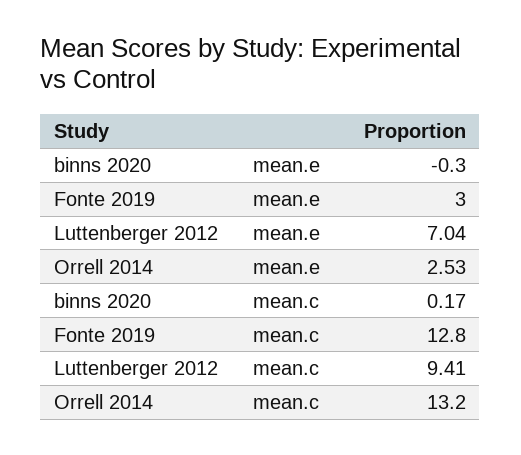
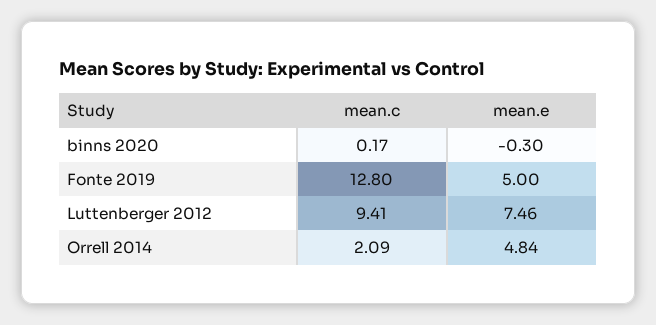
Fonte 2019, mean.e: 3 -> 5
Luttenberger 2012, mean.e: 7.04 -> 7.46
Orrell 2014, mean.e: 2.53 -> 4.84
Orrell 2014, mean.c: 13.2 -> 2.09

